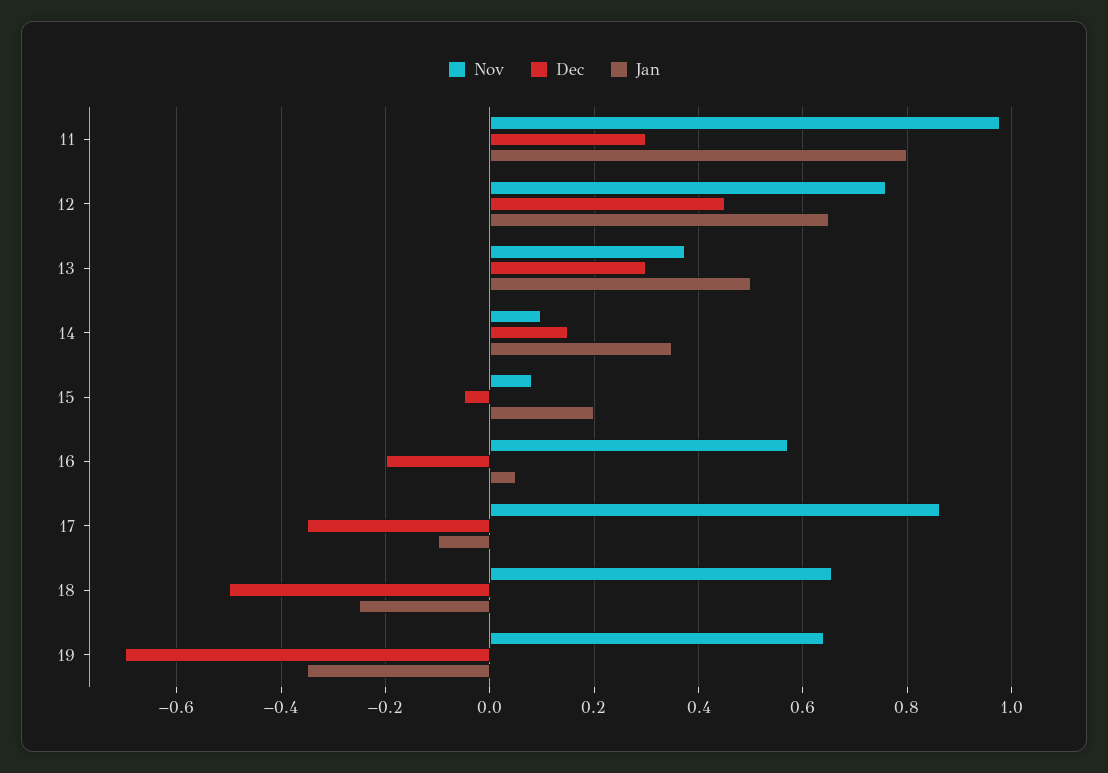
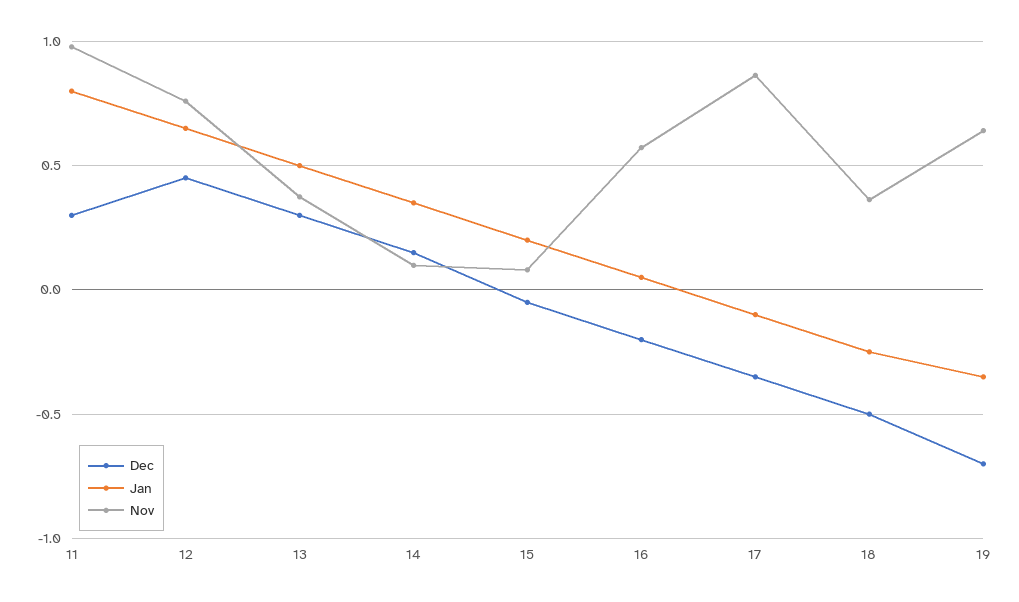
Nov, 18: 0.66 -> 0.35

